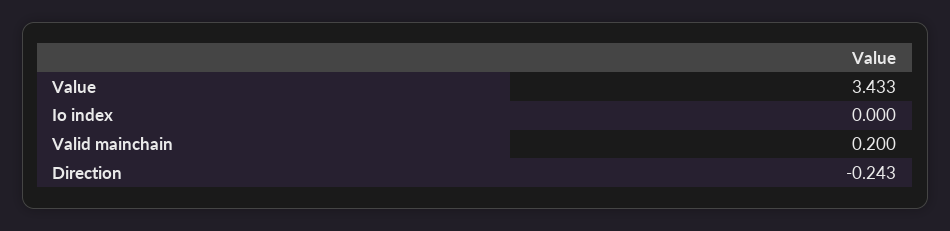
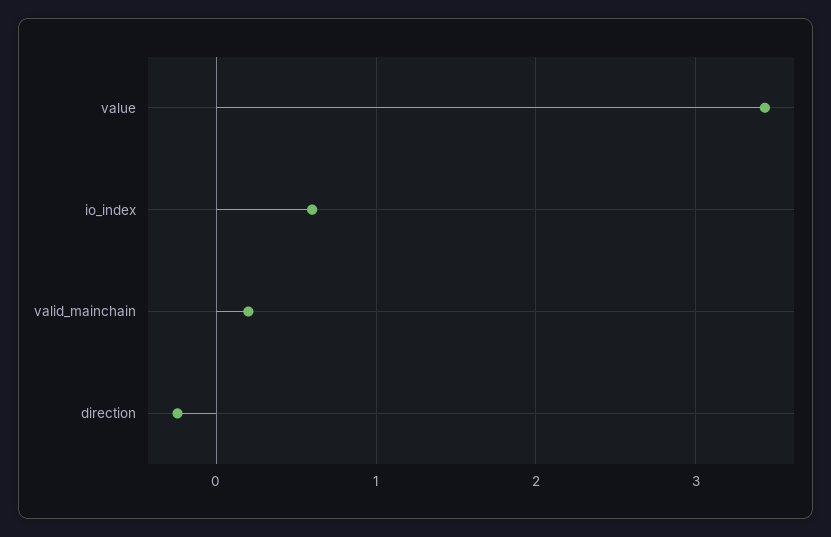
Io index: 0 -> 0.6

